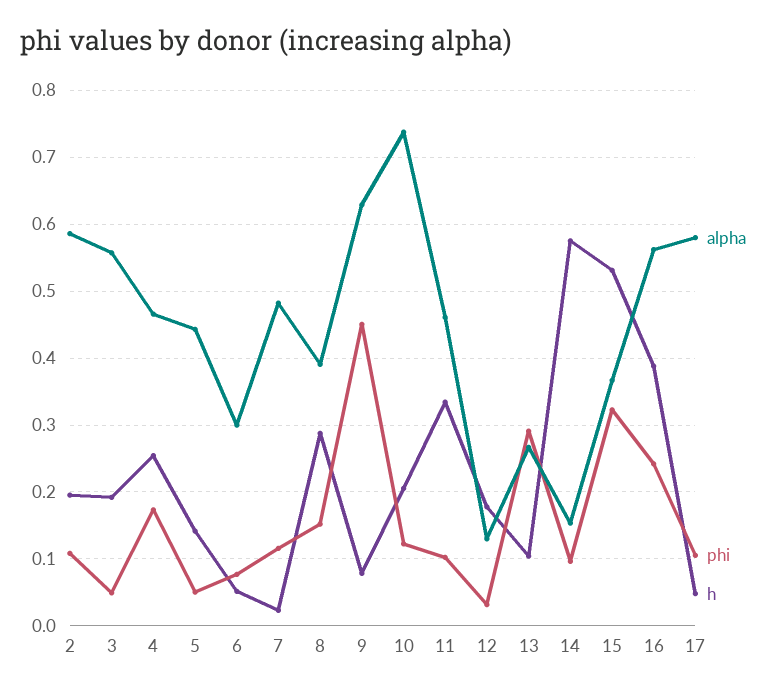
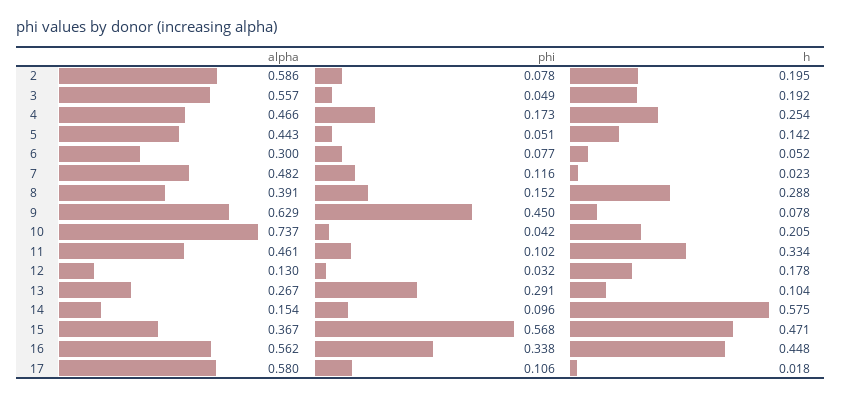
phi, 2: 0.11 -> 0.078
phi, 10: 0.12 -> 0.042
phi, 15: 0.32 -> 0.568
h, 15: 0.53 -> 0.471
phi, 16: 0.24 -> 0.338
h, 16: 0.39 -> 0.448
h, 17: 0.05 -> 0.018

